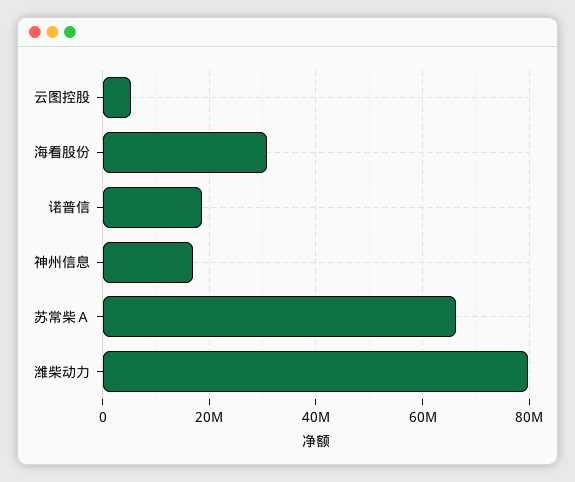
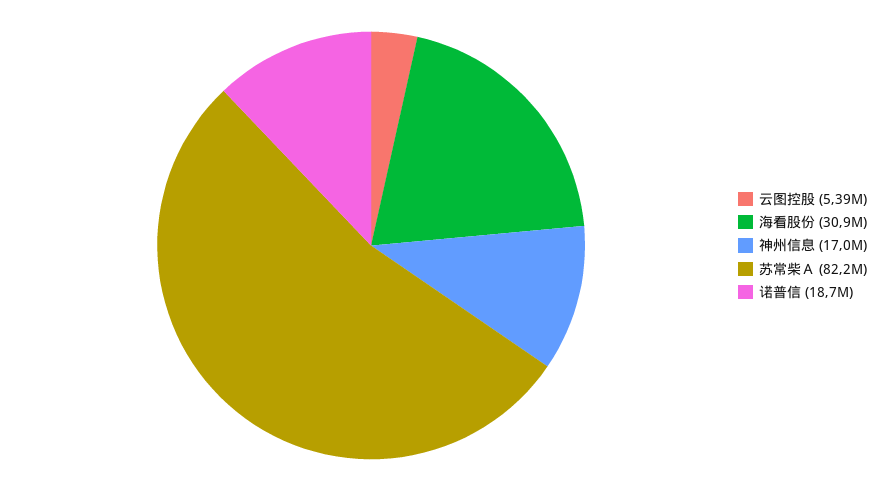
苏常柴Ａ: 66000000 -> 82200000
潍柴动力: 80000000 -> none

